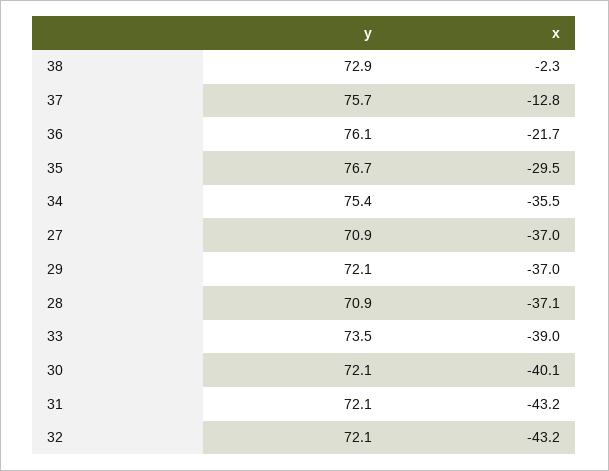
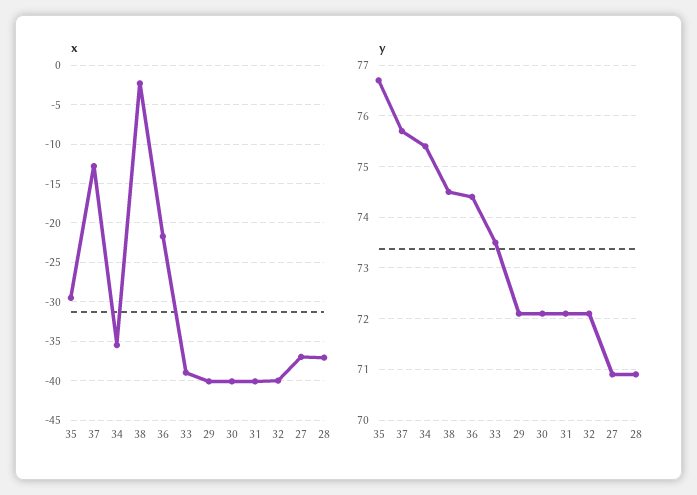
y, 38: 72.9 -> 74.5
y, 36: 76.1 -> 74.5
x, 29: -37 -> -40
x, 31: -43.2 -> -40
x, 32: -43.2 -> -40

